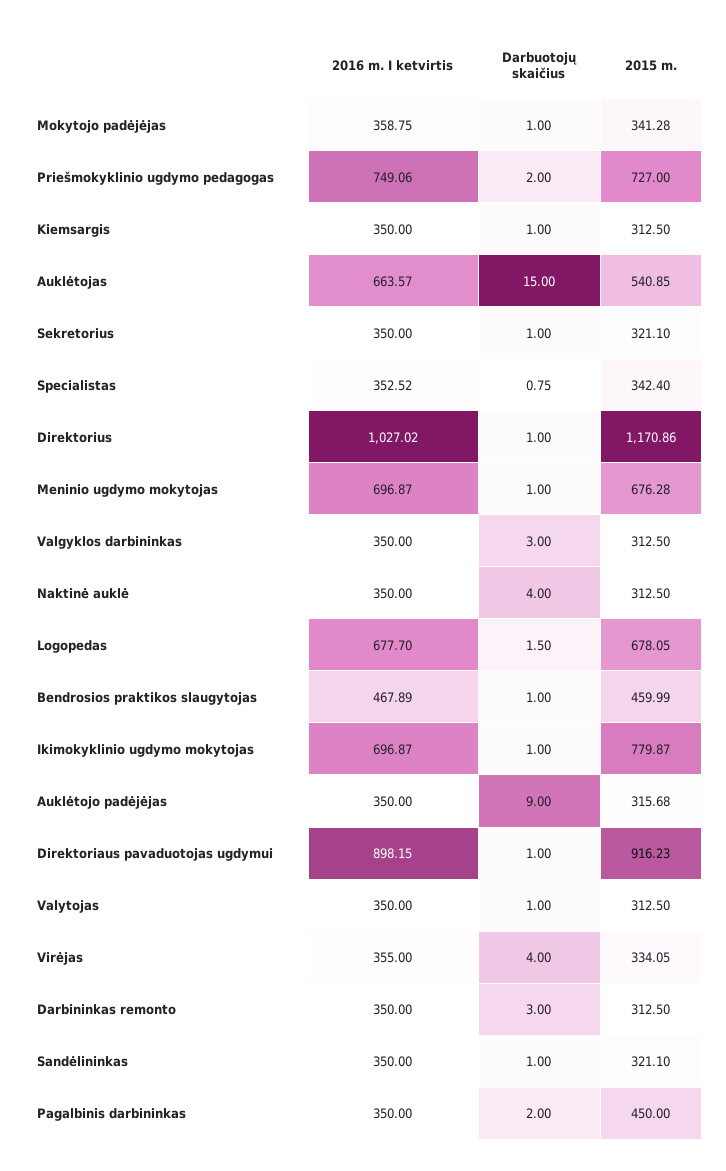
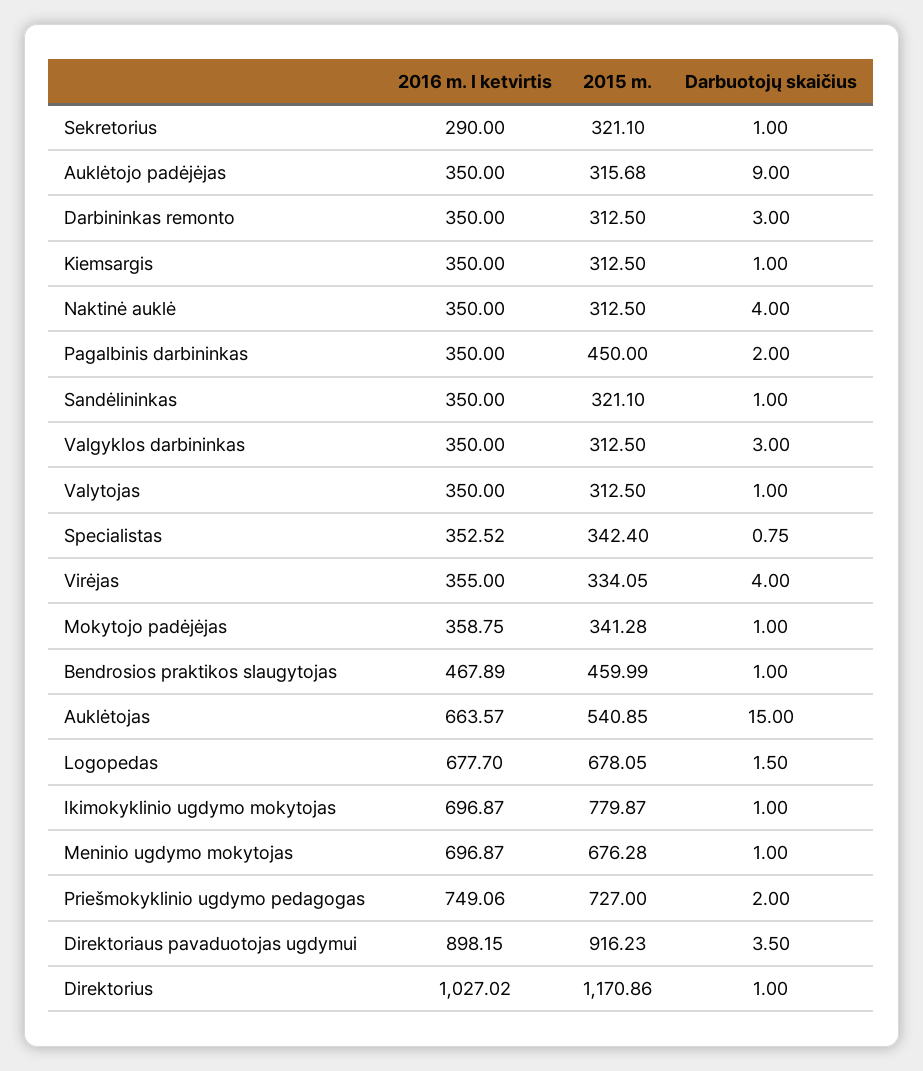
2016 m. I ketvirtis, Sekretorius: 350 -> 290
Darbuotojų skaičius, Direktoriaus pavaduotojas ugdymui: 1 -> 3.5

